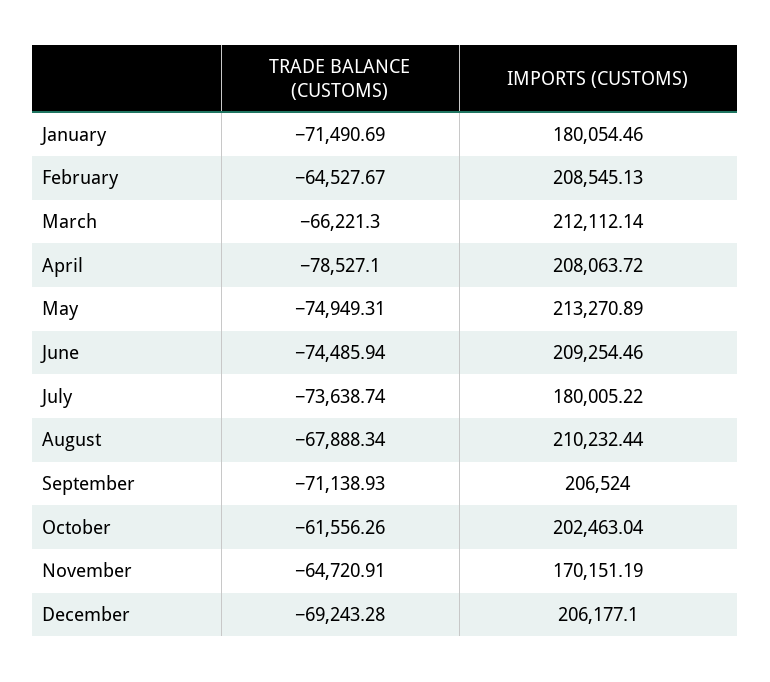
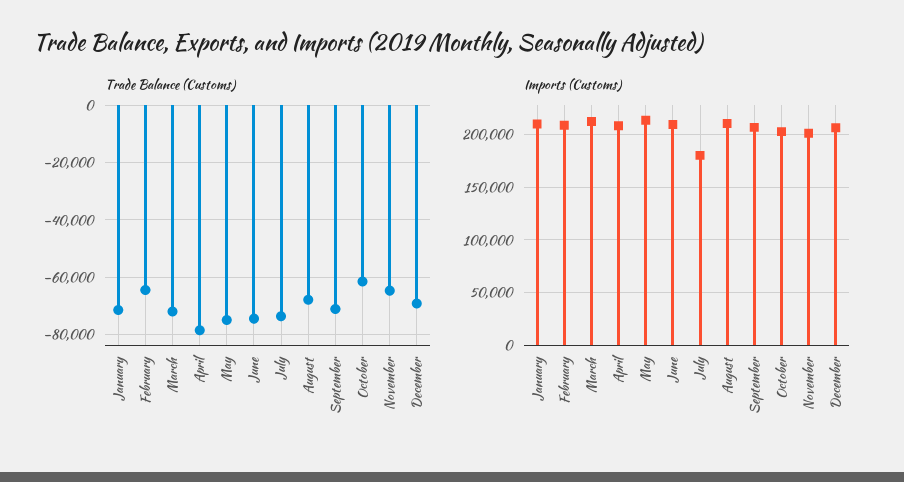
IMPORTS (CUSTOMS), January: 180054.46 -> 210000
TRADE BALANCE (CUSTOMS), March: -66221.3 -> -72500
IMPORTS (CUSTOMS), November: 170151.19 -> 200000

